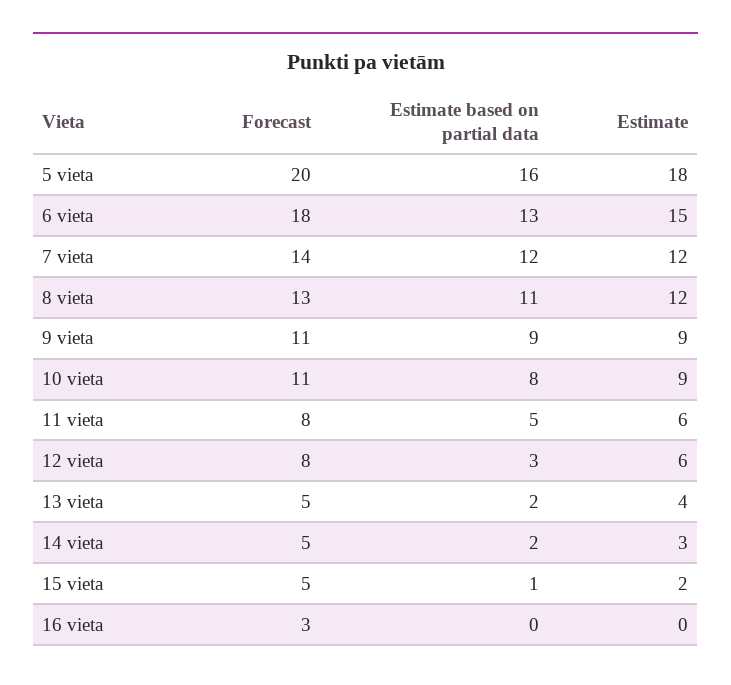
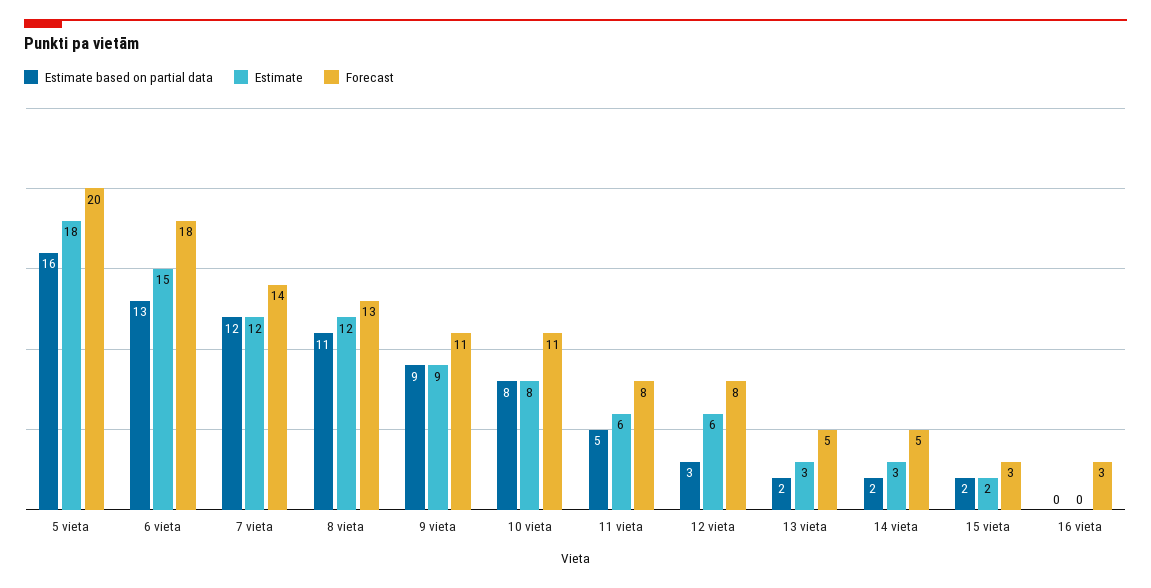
Estimate, 10 vieta: 9 -> 8
Estimate, 13 vieta: 4 -> 3
Forecast, 15 vieta: 5 -> 3
Estimate based on partial data, 15 vieta: 1 -> 2

